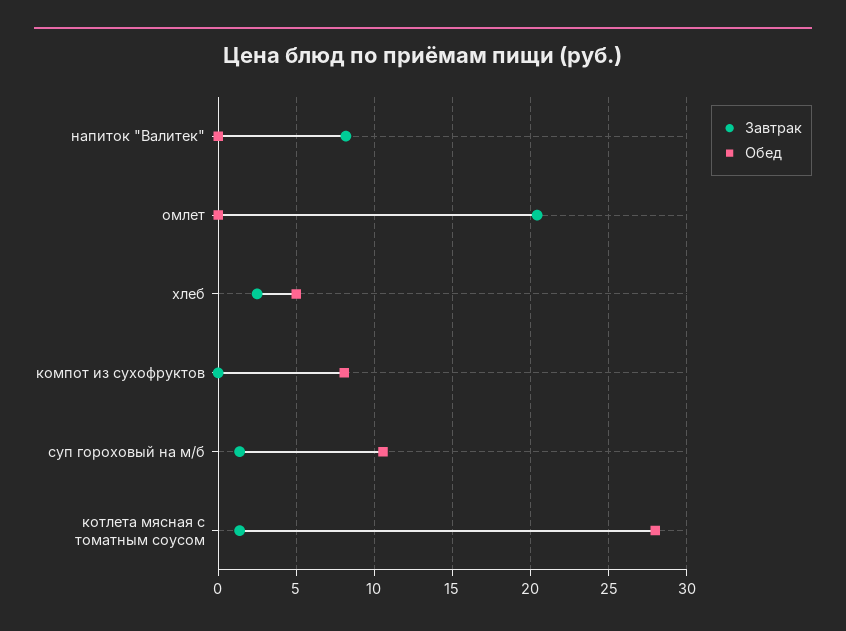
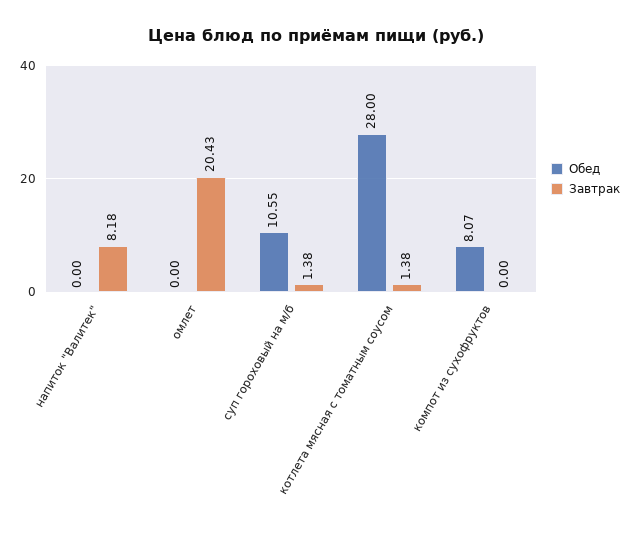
Завтрак, хлеб: 2.5 -> none
Обед, хлеб: 5 -> none

